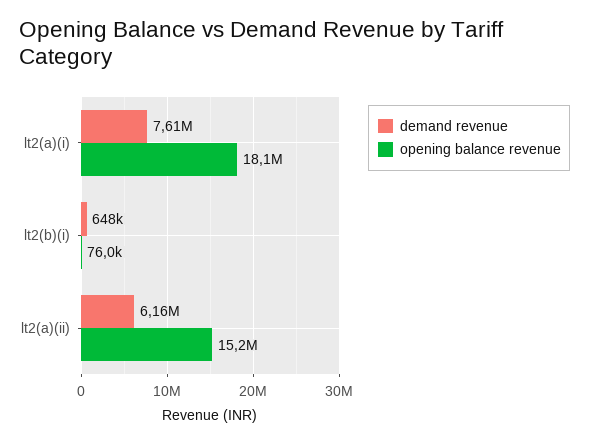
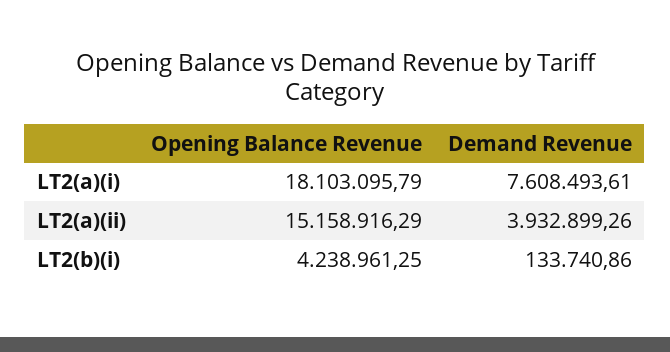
demand revenue, lt2(b)(i): 648000 -> 133740.86
opening balance revenue, lt2(b)(i): 76000 -> 4238961.25
demand revenue, lt2(a)(ii): 6160000 -> 3932899.26

